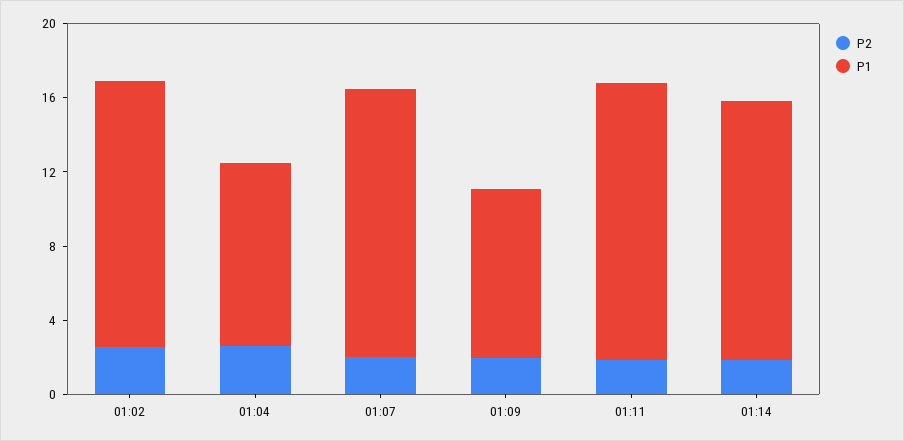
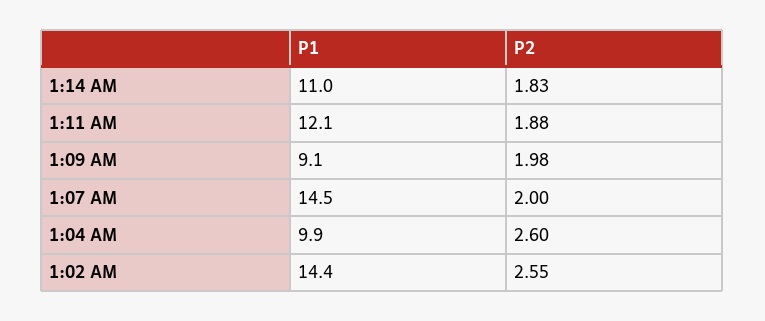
P1, 01:11: 15 -> 12.1
P1, 01:14: 14 -> 11

